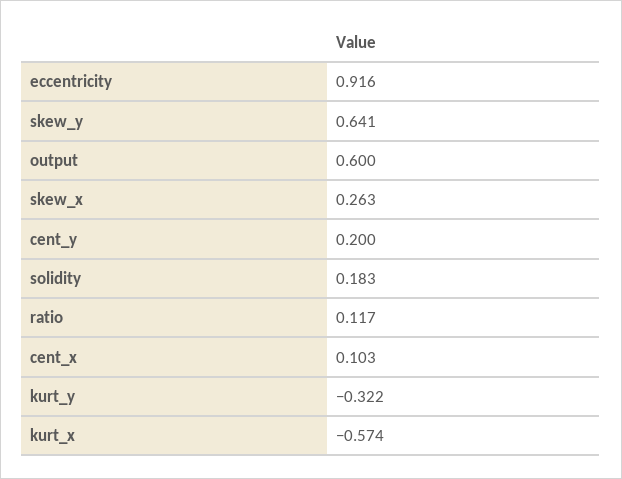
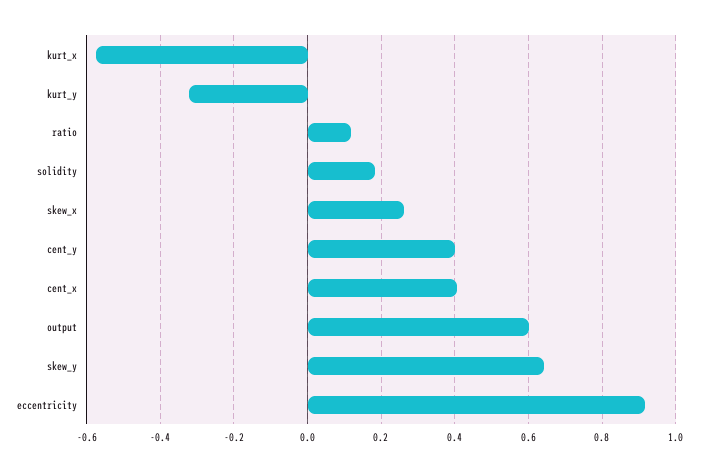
cent_y: 0.2 -> 0.4
cent_x: 0.103 -> 0.4

